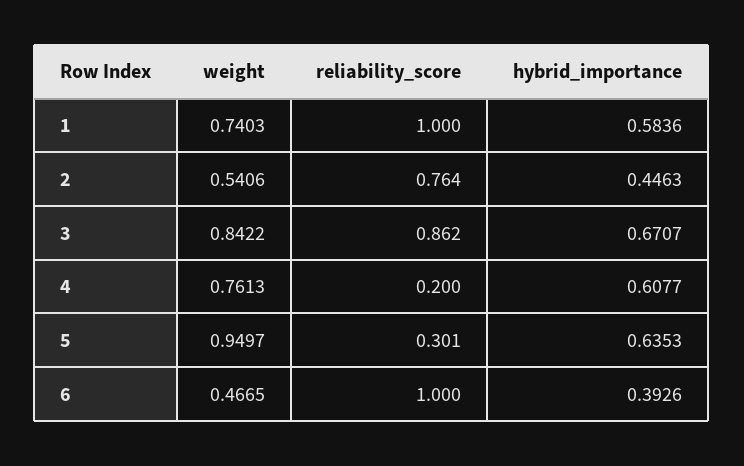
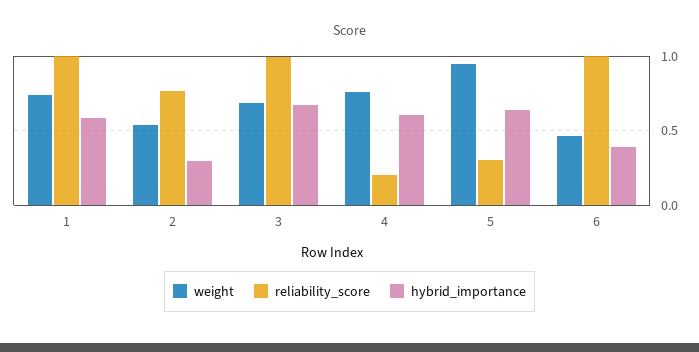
hybrid_importance, 2: 0.4463 -> 0.3
weight, 3: 0.8422 -> 0.7
reliability_score, 3: 0.862 -> 1

